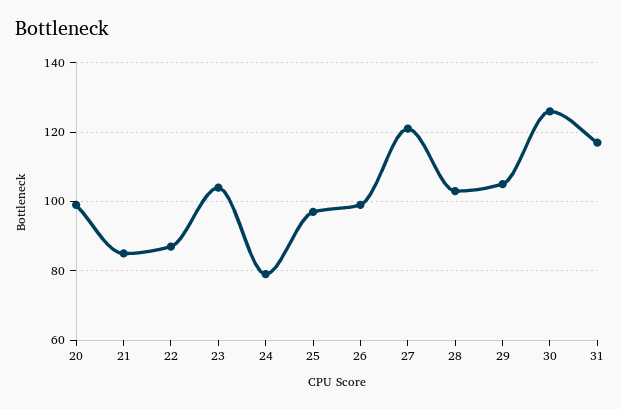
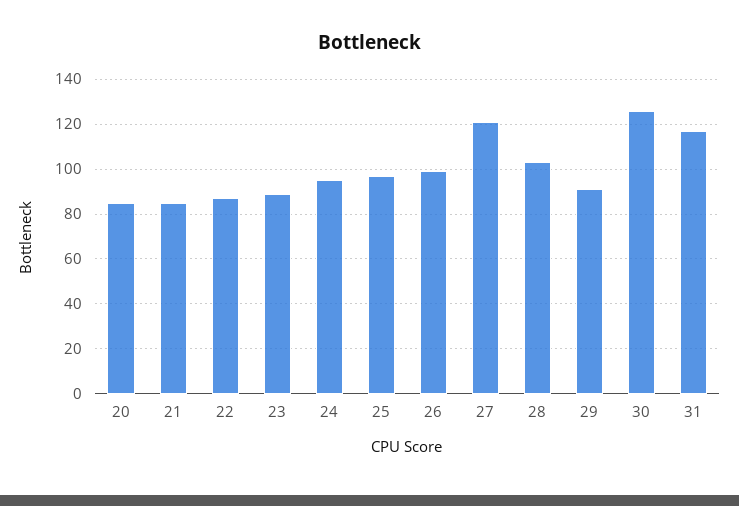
20: 100 -> 85
23: 105 -> 90
24: 80 -> 95
29: 105 -> 90

